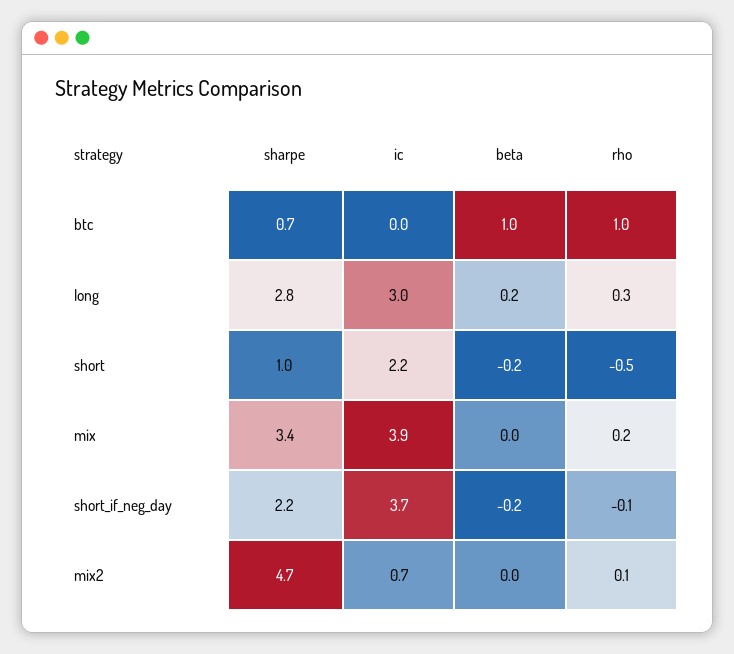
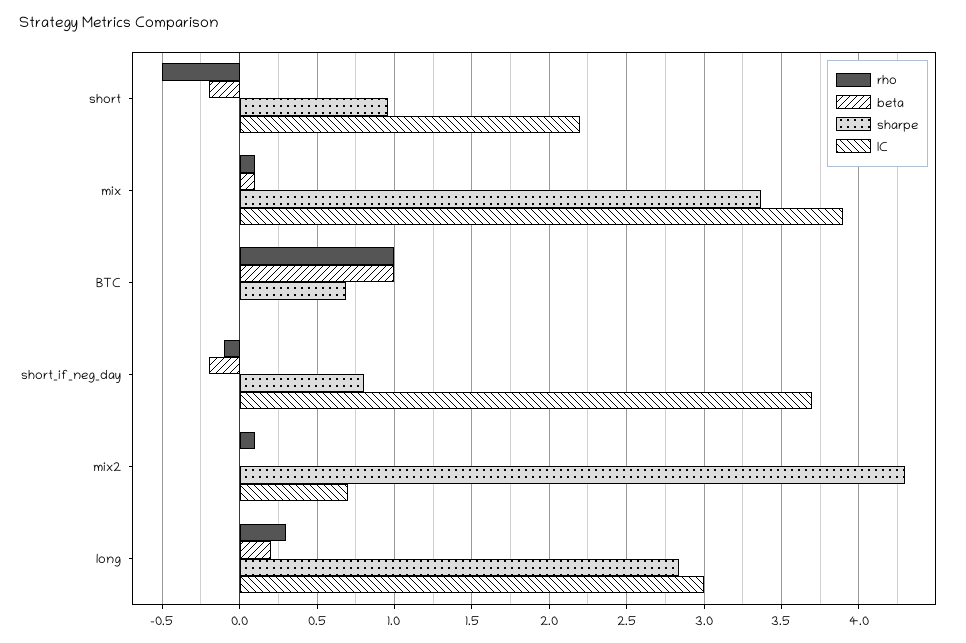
beta, mix: 0 -> 0.1
rho, mix: 0.2 -> 0.1
sharpe, short_if_neg_day: 2.2 -> 0.8
sharpe, mix2: 4.7 -> 4.3

